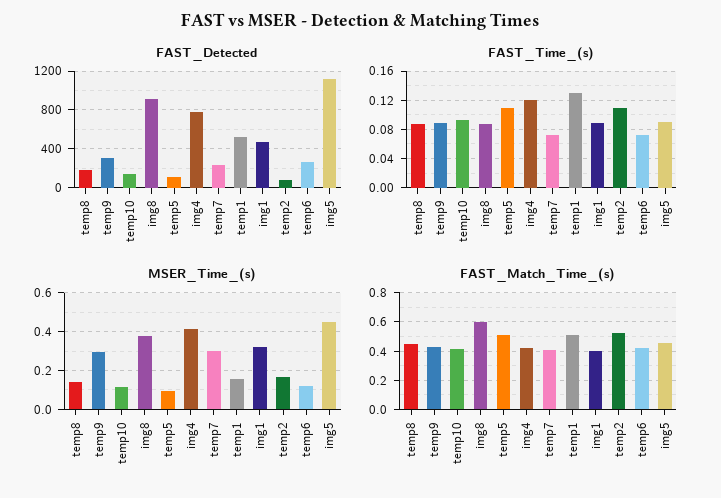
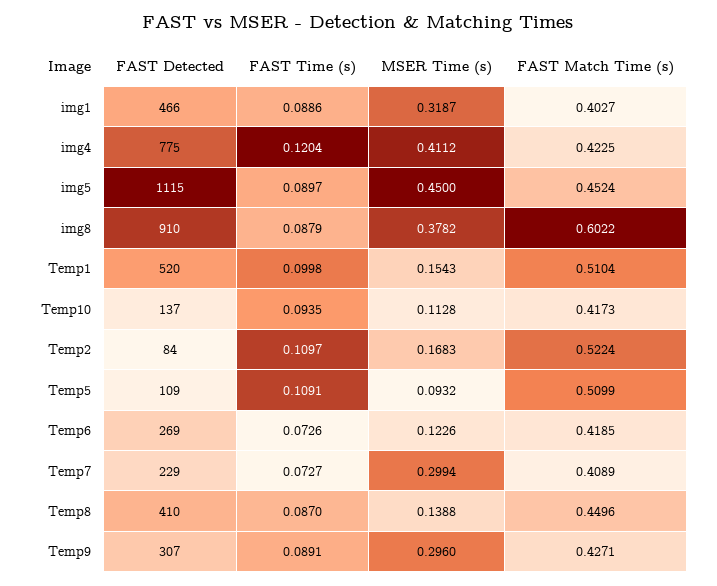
FAST_Detected, temp8: 200 -> 410
FAST_Time_(s), temp1: 0.13 -> 0.0998

